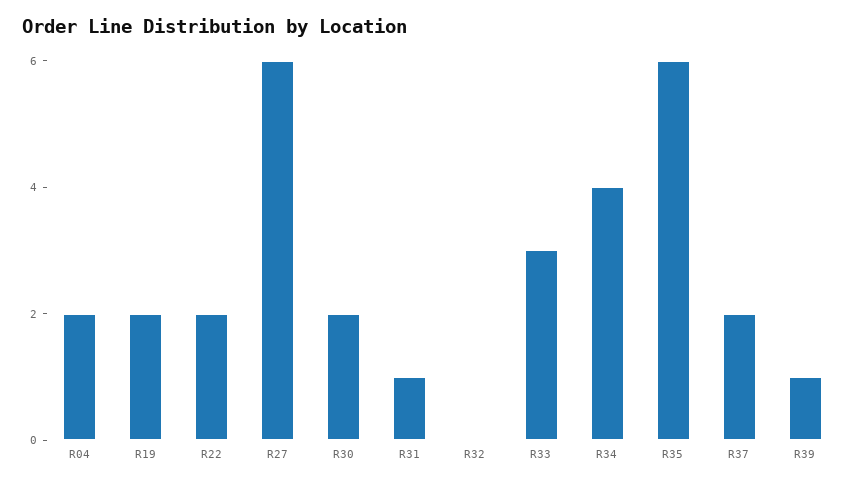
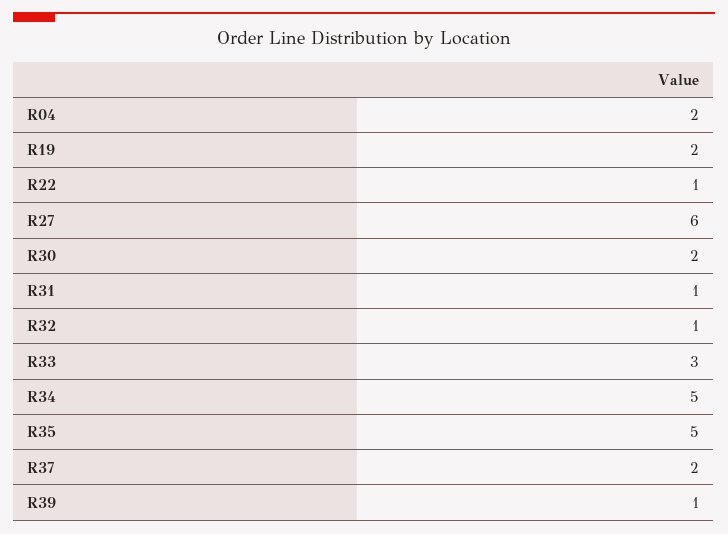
R22: 2 -> 1
R32: 0 -> 1
R34: 4 -> 5
R35: 6 -> 5

